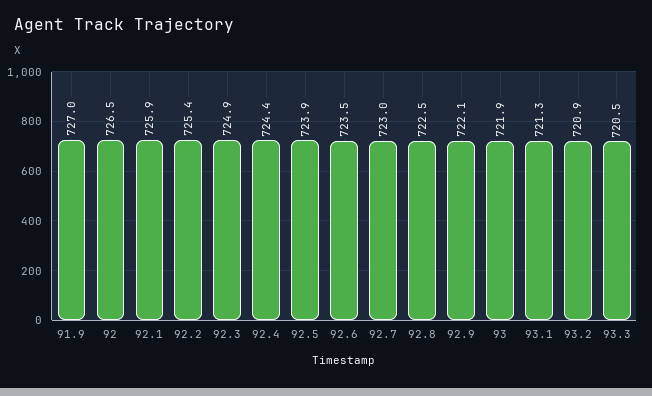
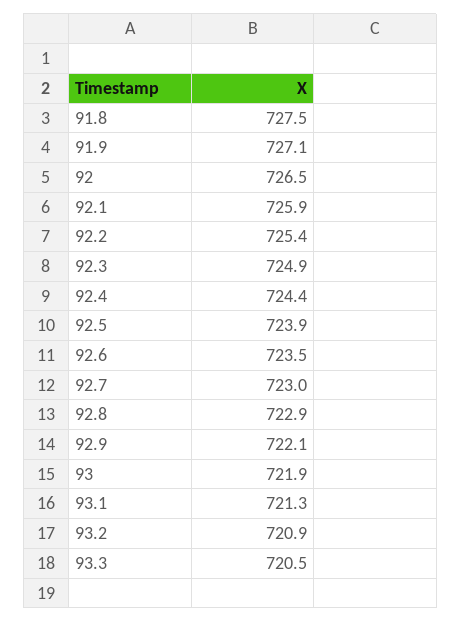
91.9: 727 -> 727.1
92.8: 722.5 -> 722.9
91.8: none -> 727.5

